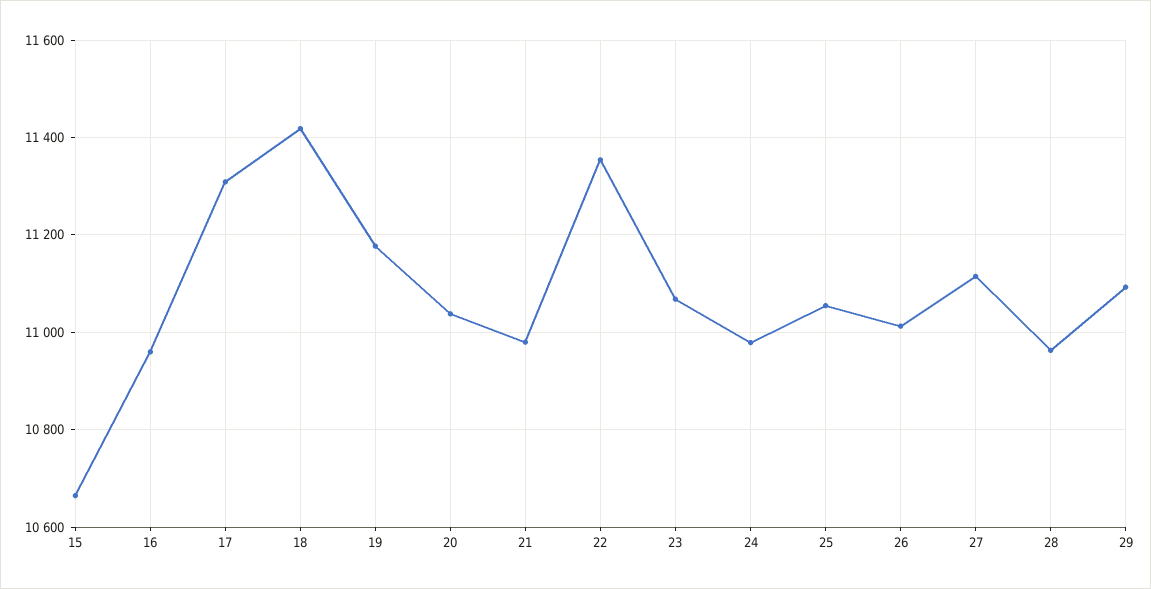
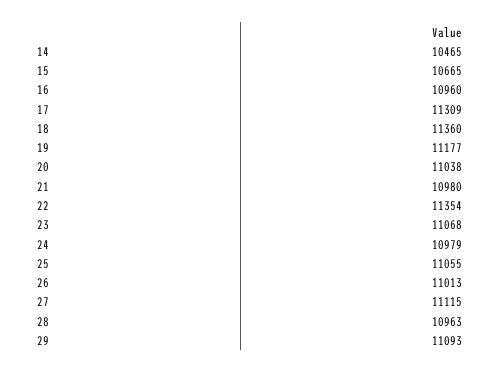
18: 11420 -> 11360
14: none -> 10465

